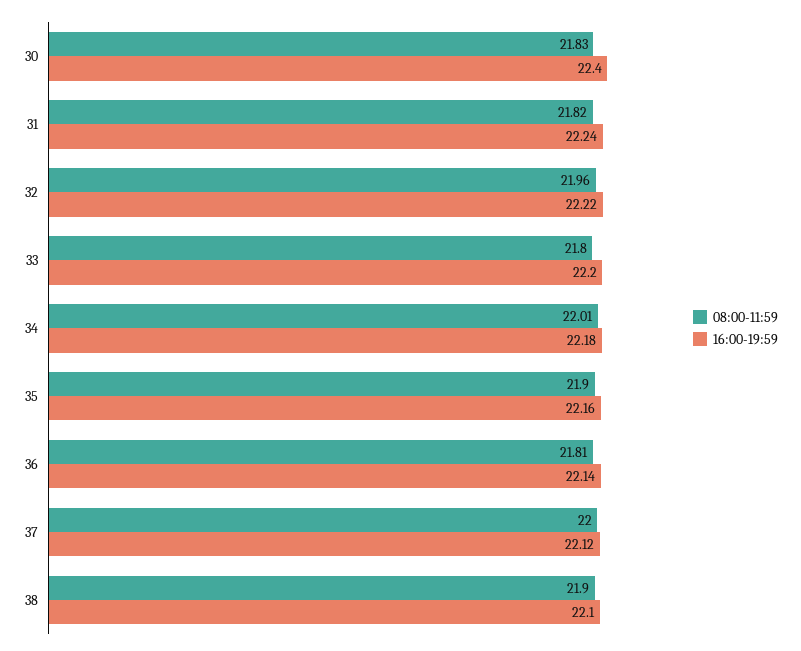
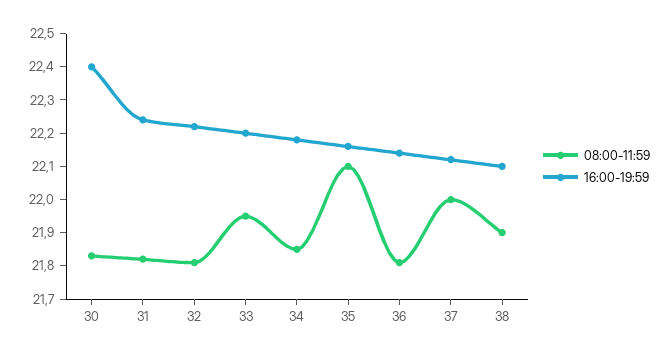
08:00-11:59, 32: 21.96 -> 21.8
08:00-11:59, 33: 21.8 -> 21.95
08:00-11:59, 34: 22.01 -> 21.85
08:00-11:59, 35: 21.9 -> 22.1

